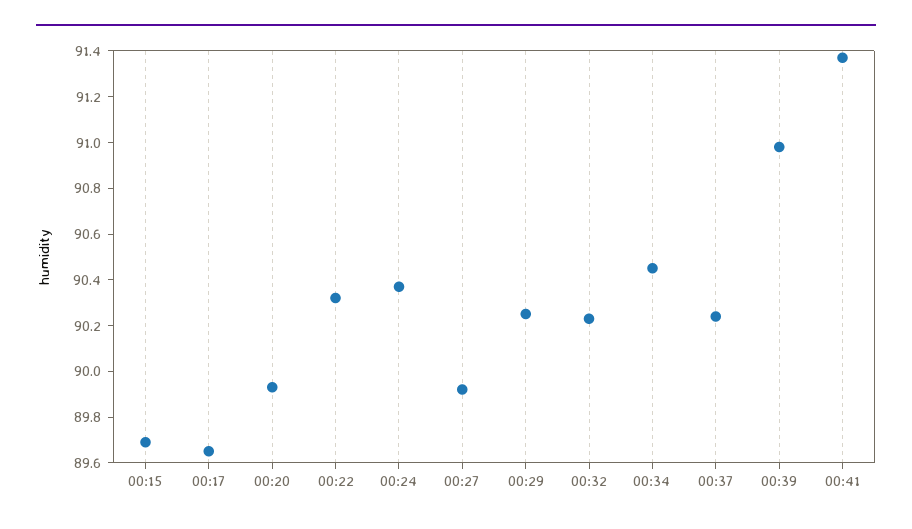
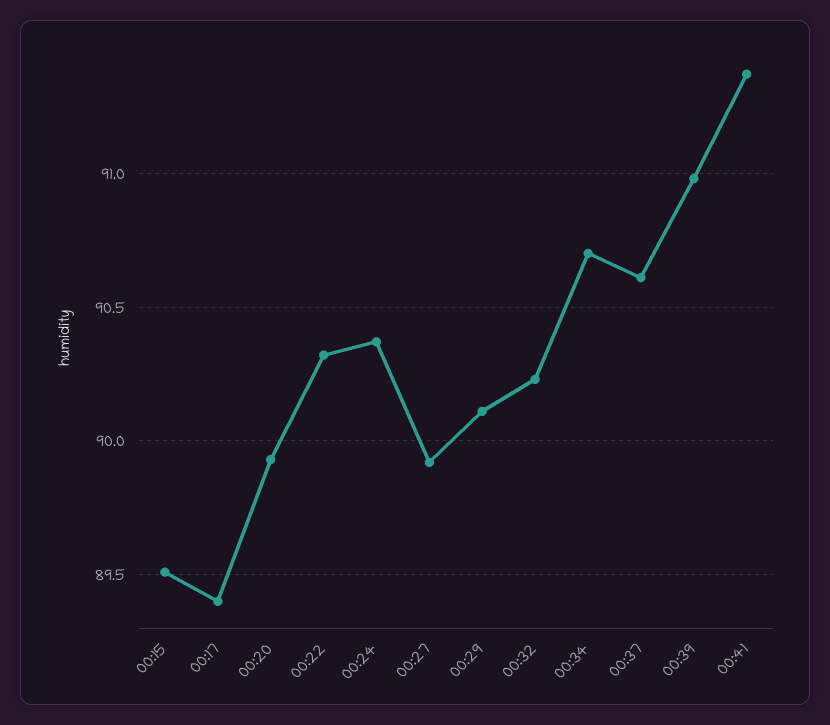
00:15: 89.7 -> 89.5
00:17: 89.65 -> 89.4
00:29: 90.25 -> 90.1
00:34: 90.45 -> 90.7
00:37: 90.25 -> 90.6

